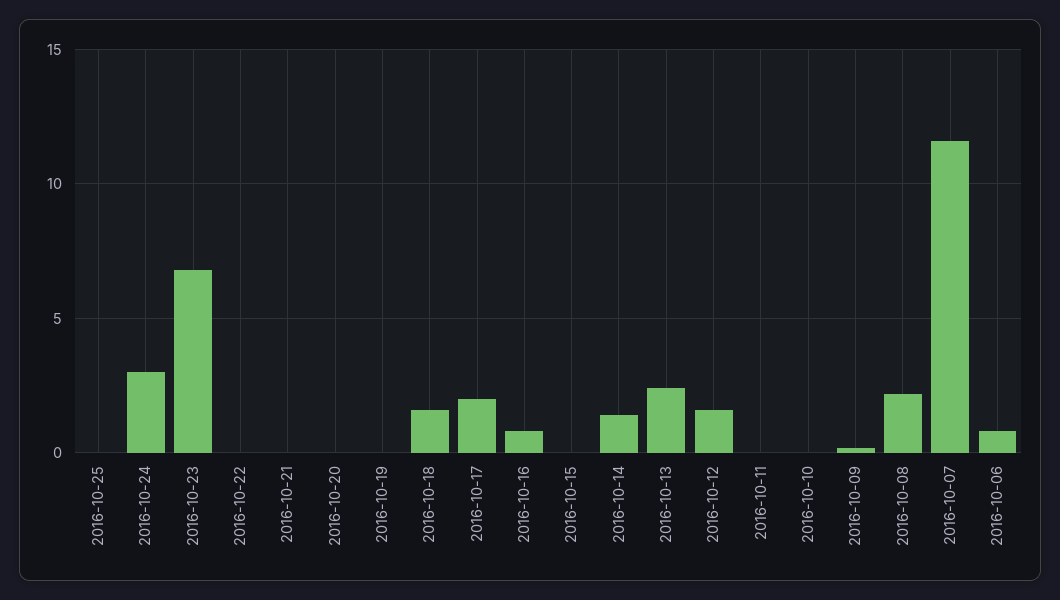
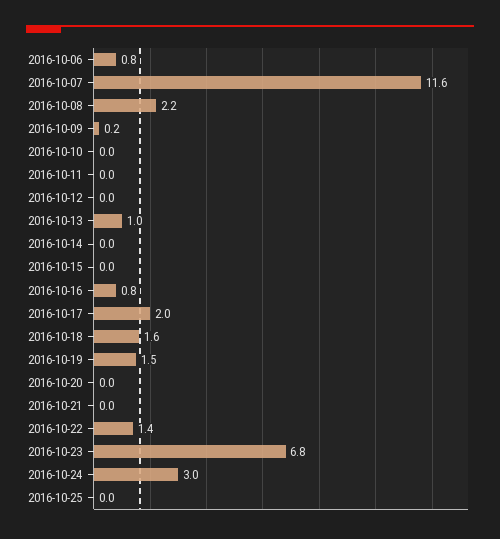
2016-10-22: 0 -> 1.4
2016-10-19: 0 -> 1.5
2016-10-14: 1.5 -> 0
2016-10-13: 2.5 -> 1
2016-10-12: 1.5 -> 0

